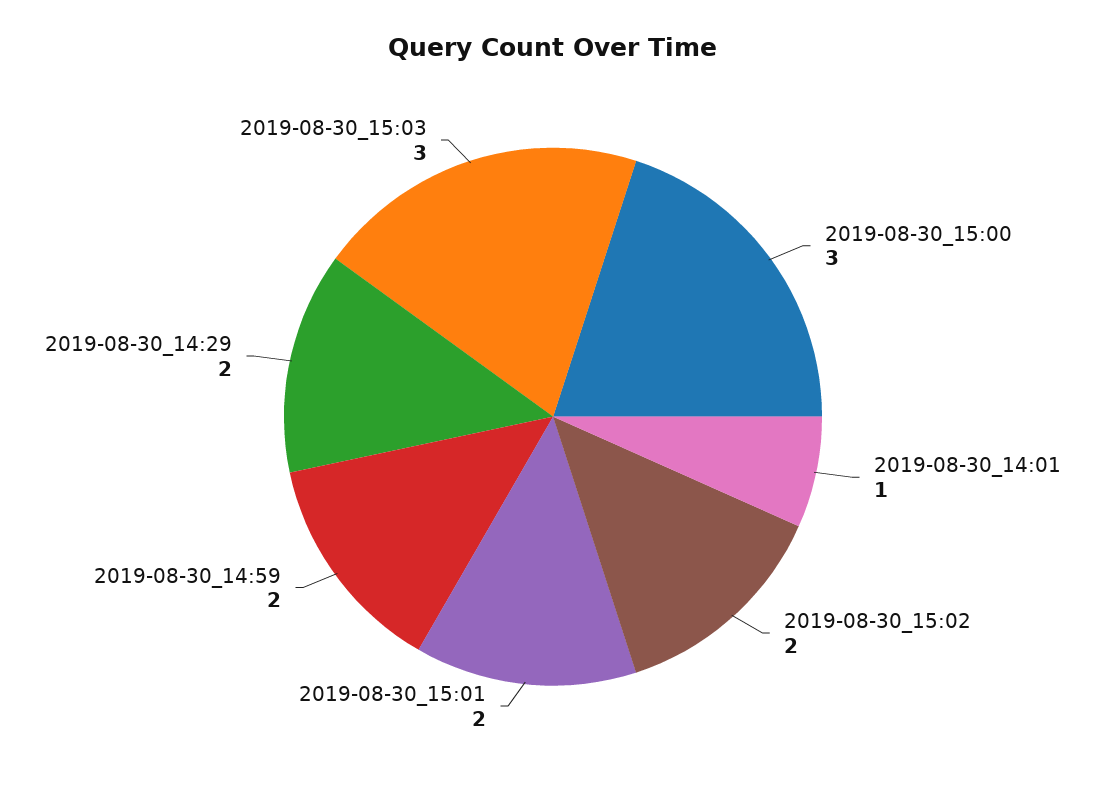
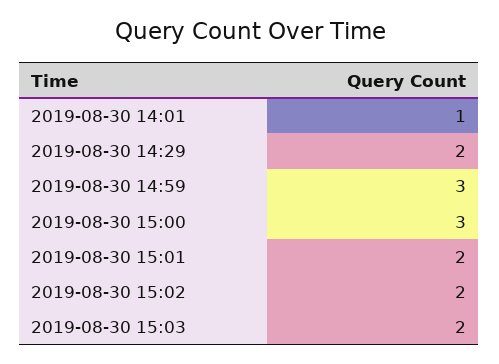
2019-08-30_14:59: 2 -> 3
2019-08-30_15:03: 3 -> 2

